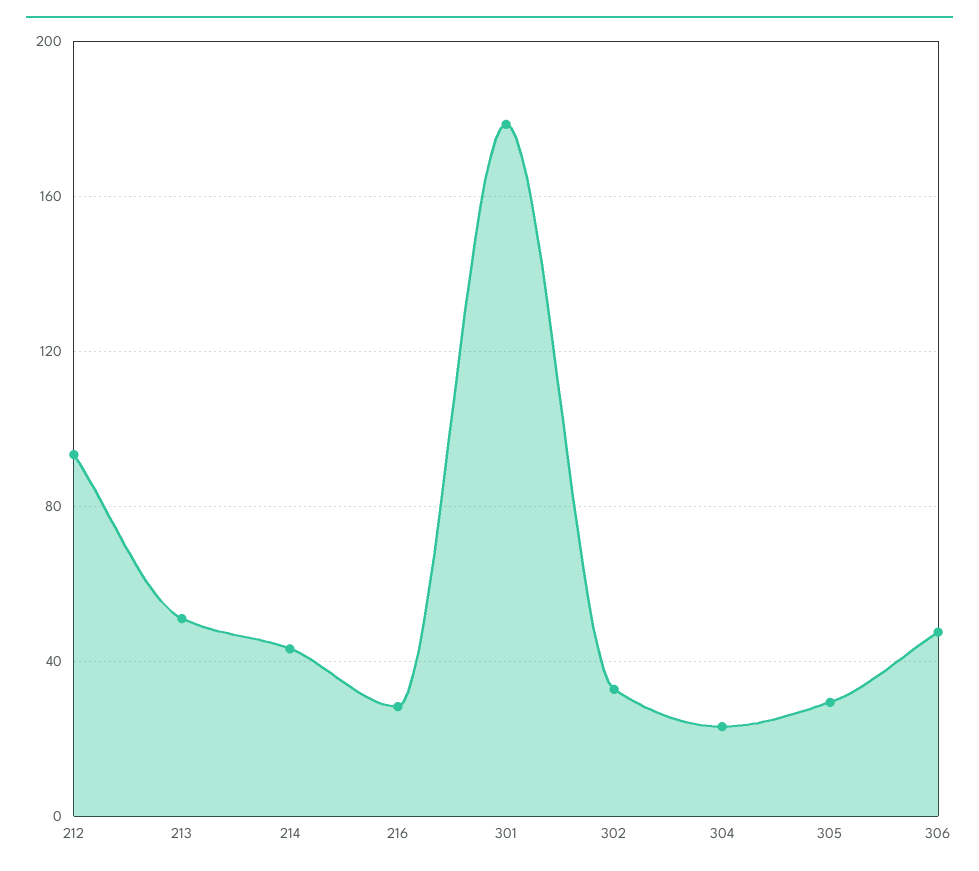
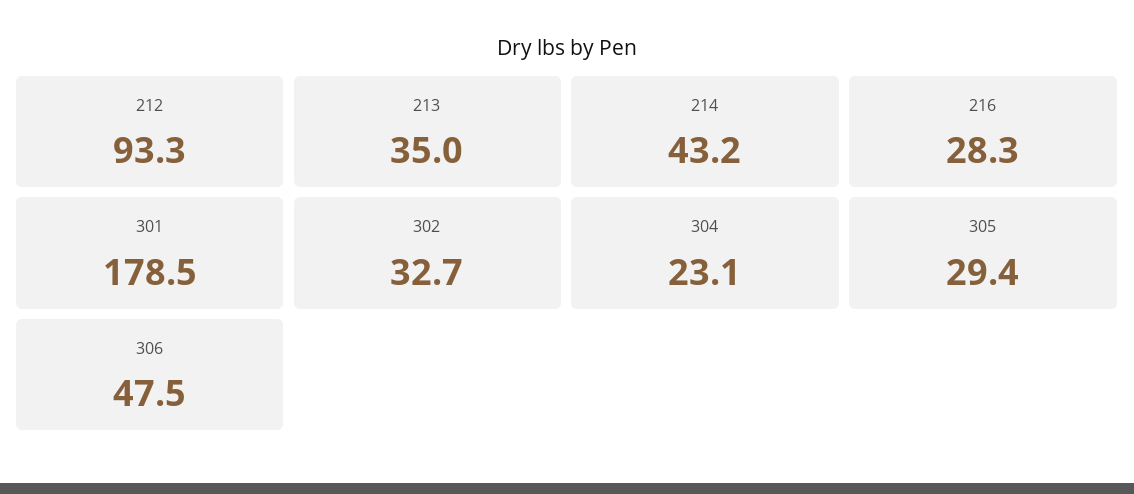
213: 50 -> 35

